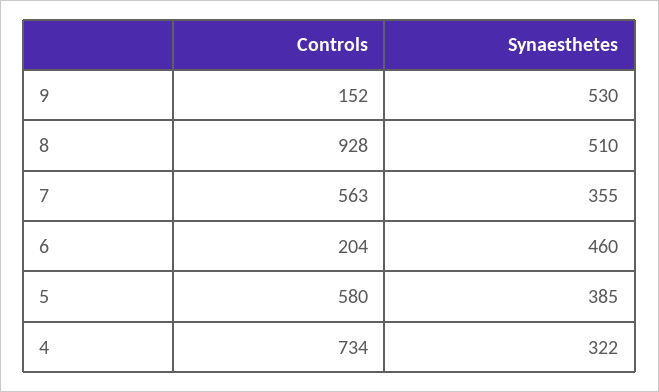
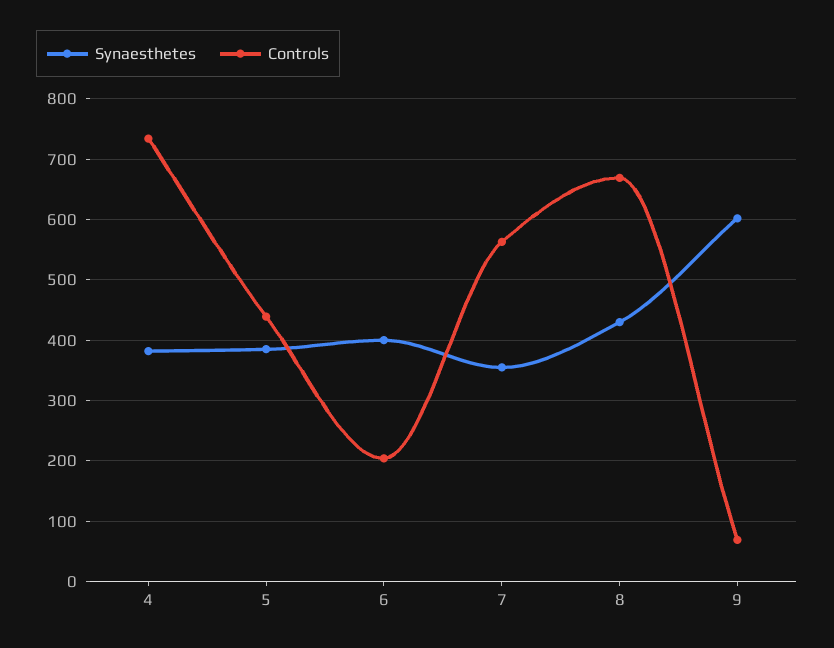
Controls, 9: 152 -> 70
Synaesthetes, 9: 530 -> 600
Controls, 8: 928 -> 670
Synaesthetes, 8: 510 -> 430
Synaesthetes, 6: 460 -> 400
Controls, 5: 580 -> 440
Synaesthetes, 4: 322 -> 380

